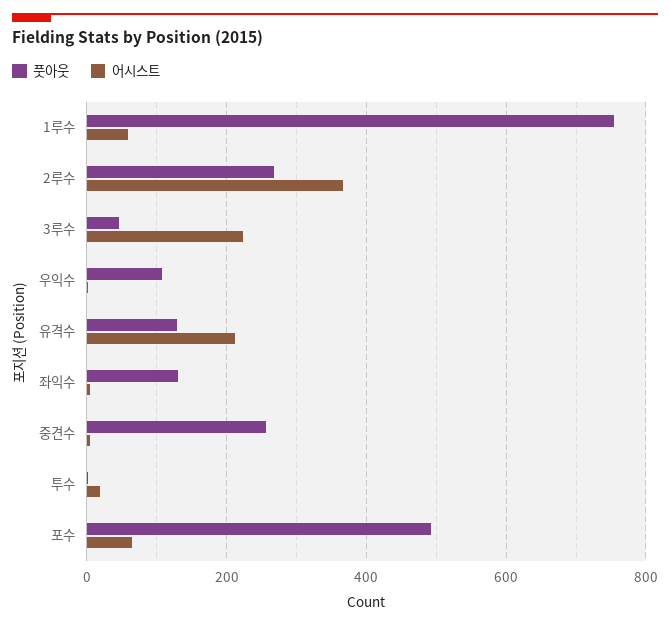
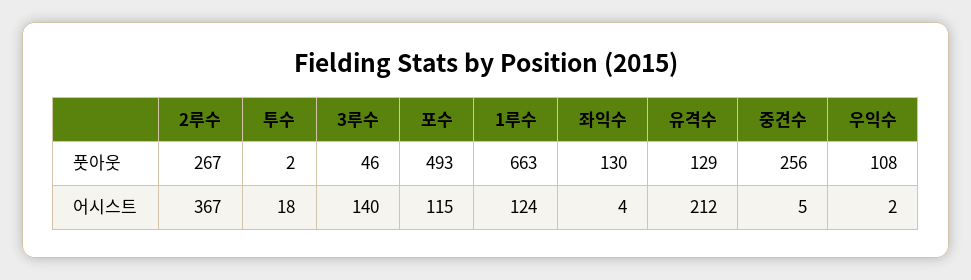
풋아웃, 1루수: 760 -> 663
어시스트, 1루수: 60 -> 124
어시스트, 3루수: 220 -> 140
어시스트, 포수: 60 -> 115

